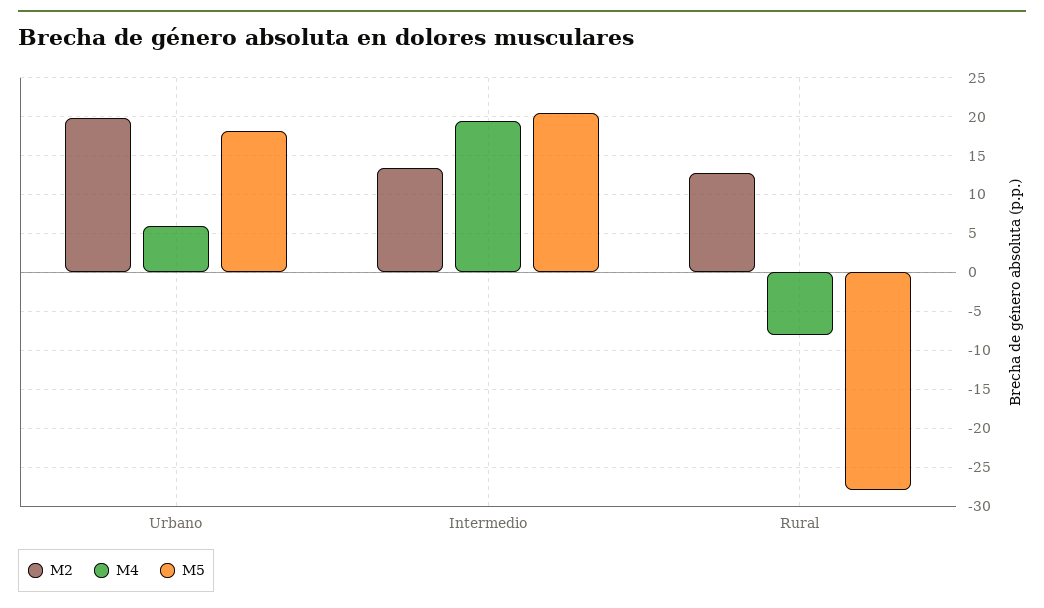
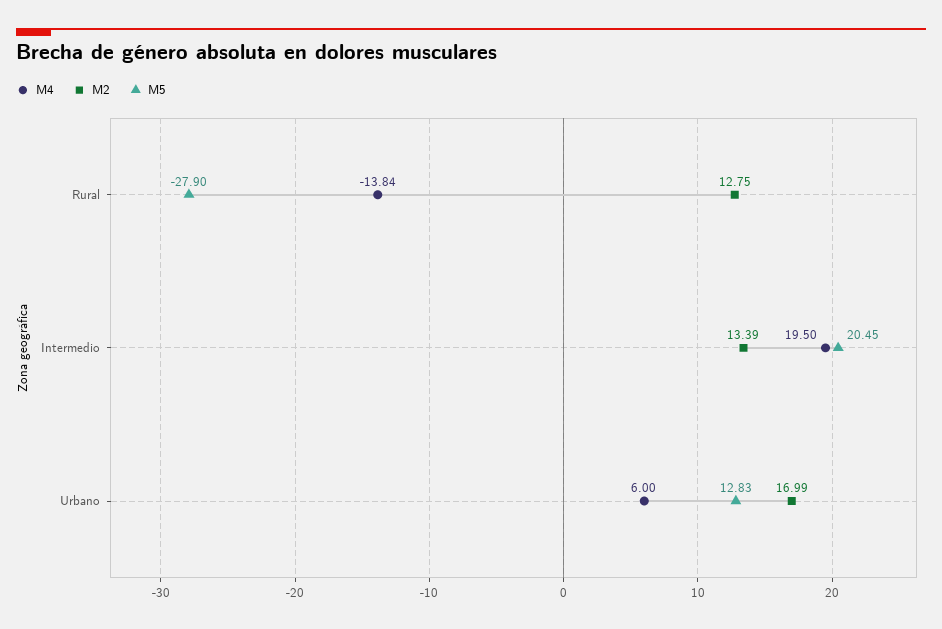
M2, Urbano: 20 -> 16.99
M5, Urbano: 18 -> 12.83
M4, Rural: -8 -> -13.84

